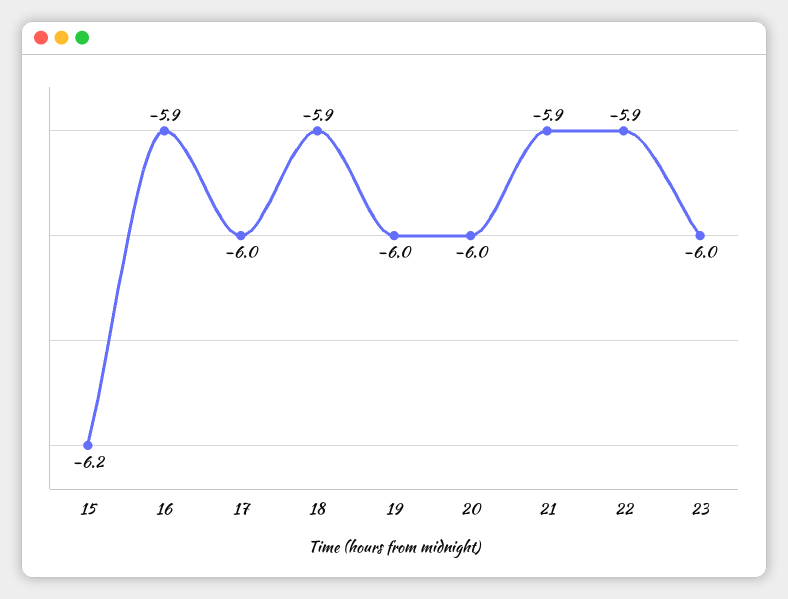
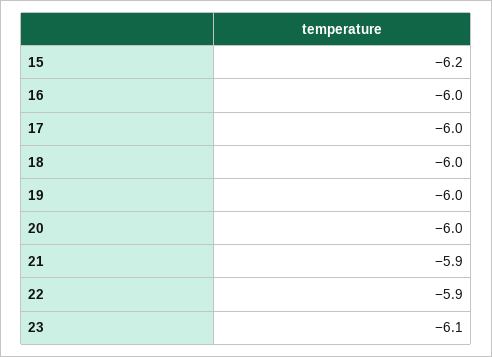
16: -5.9 -> -6
18: -5.9 -> -6
23: -6 -> -6.1

